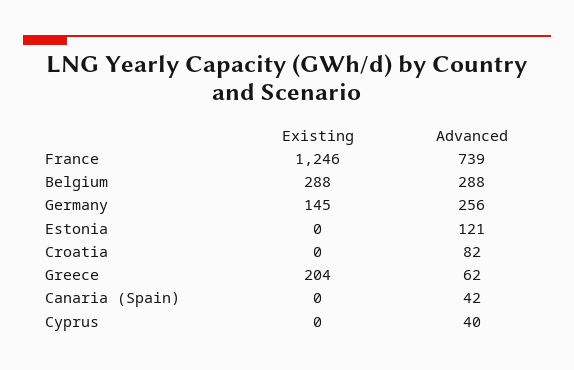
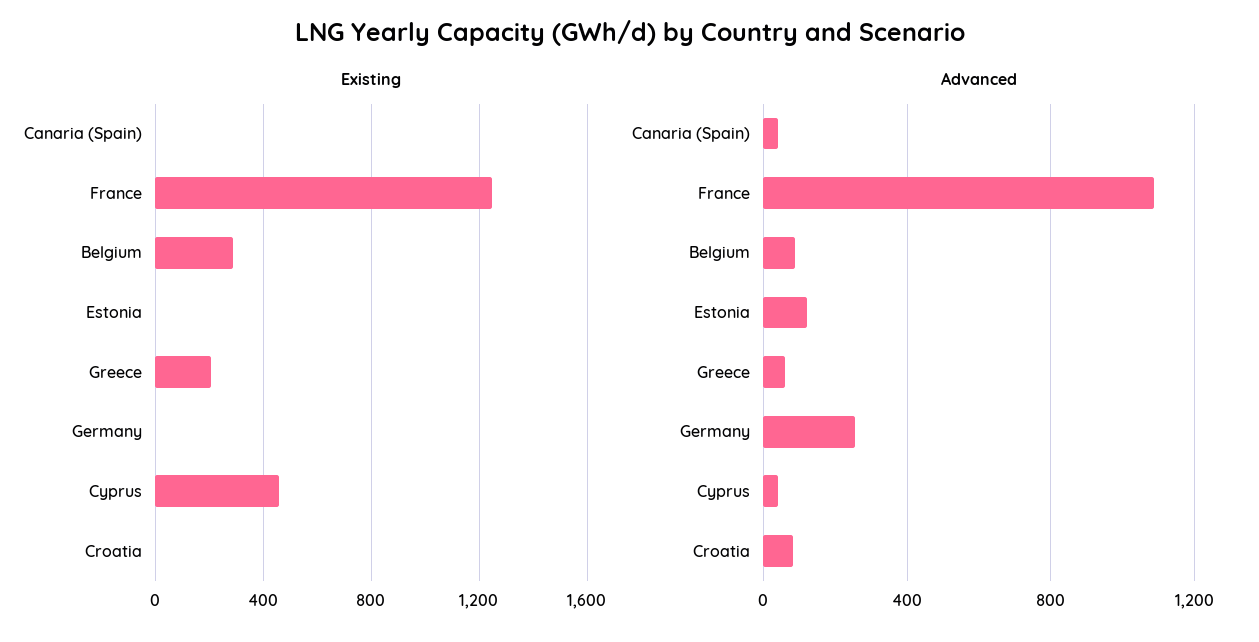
Advanced, France: 739 -> 1100
Advanced, Belgium: 288 -> 100
Existing, Germany: 145 -> 0
Existing, Cyprus: 0 -> 450

